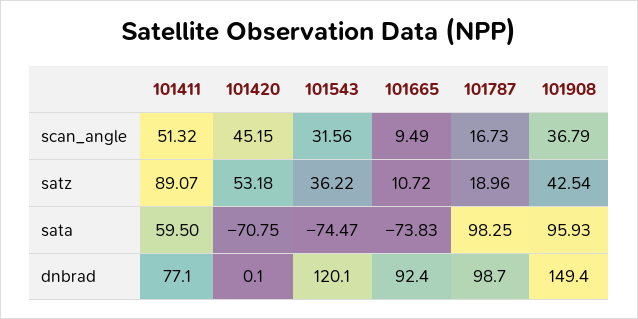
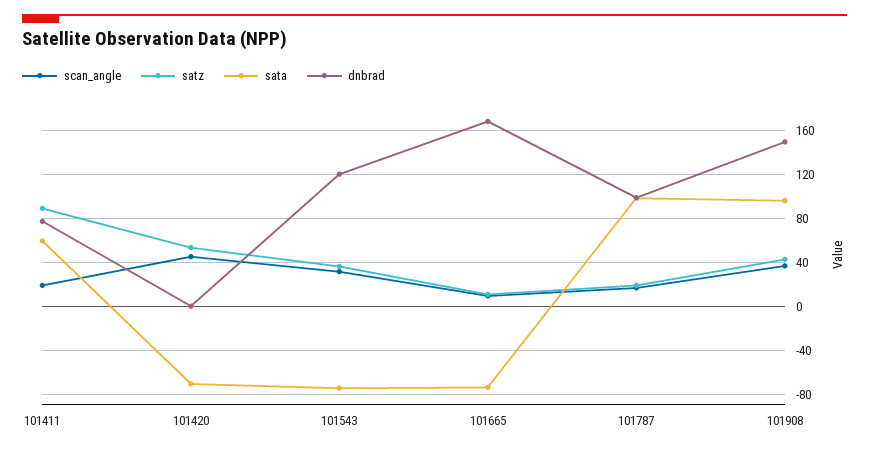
scan_angle, 101411: 51.32 -> 20
dnbrad, 101665: 92.4 -> 170

